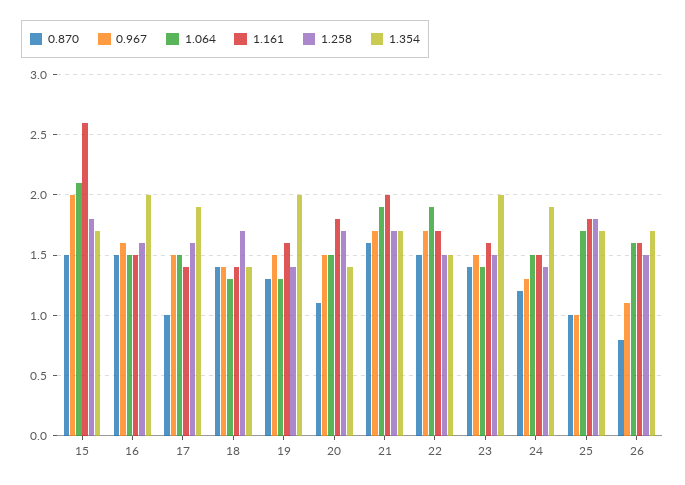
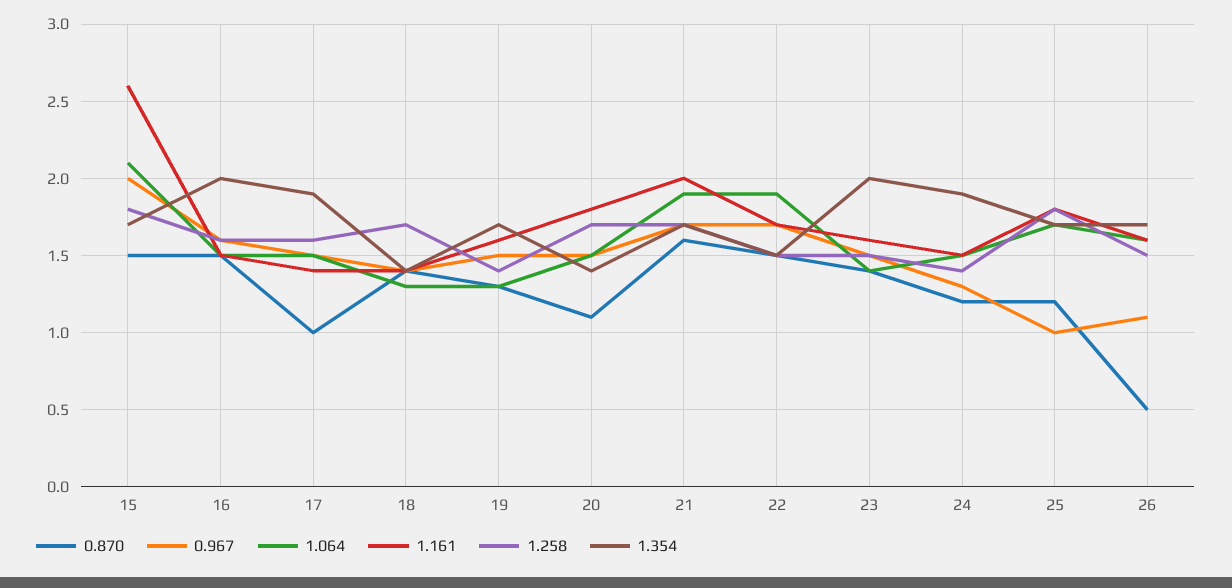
1.354, 19: 2 -> 1.7
0.870, 25: 1 -> 1.2
0.870, 26: 0.8 -> 0.5

